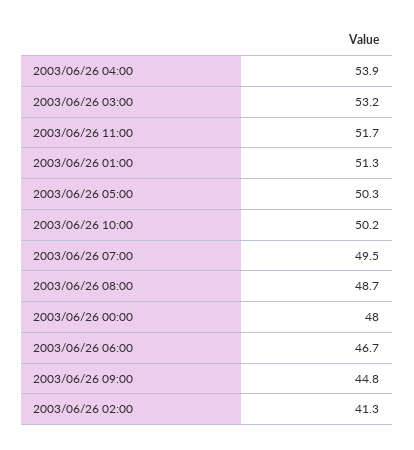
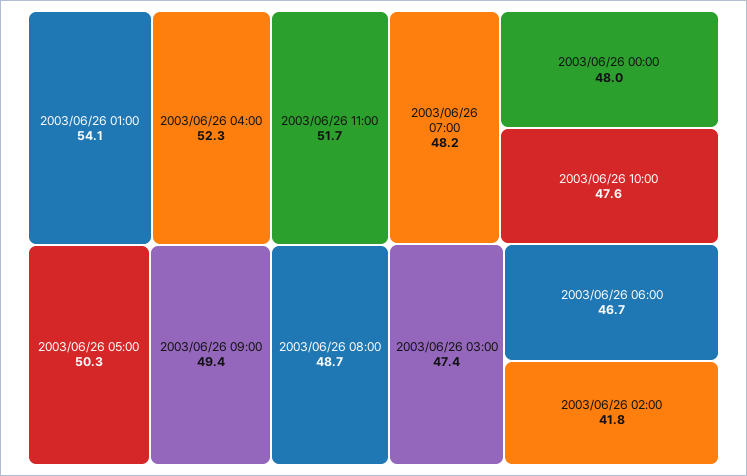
2003/06/26 04:00: 53.9 -> 52.3
2003/06/26 03:00: 53.2 -> 47.4
2003/06/26 01:00: 51.3 -> 54.1
2003/06/26 10:00: 50.2 -> 47.6
2003/06/26 07:00: 49.5 -> 48.2
2003/06/26 09:00: 44.8 -> 49.4
2003/06/26 02:00: 41.3 -> 41.8

